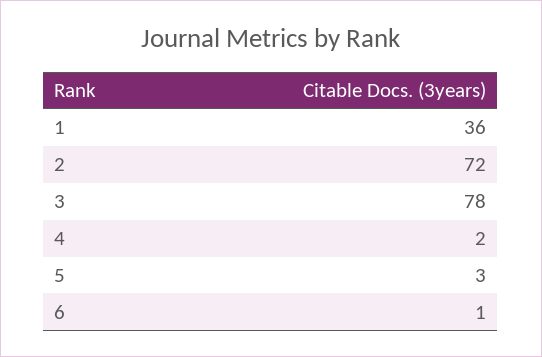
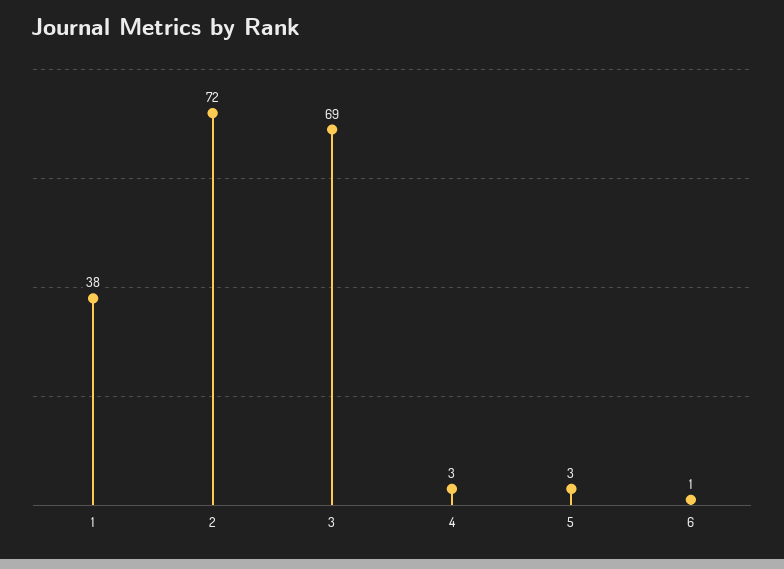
1: 36 -> 38
3: 78 -> 69
4: 2 -> 3

